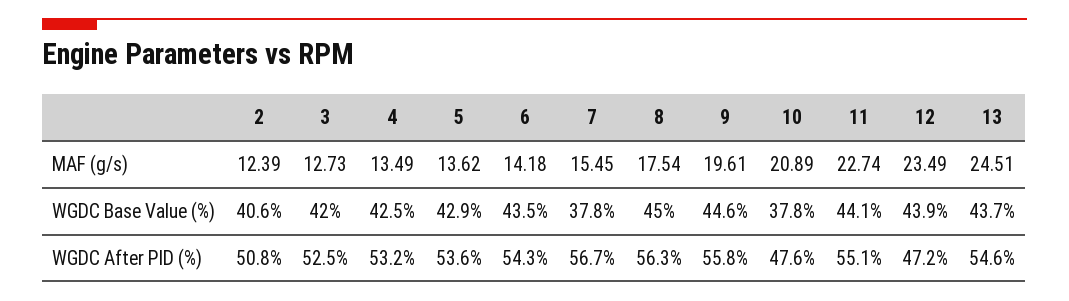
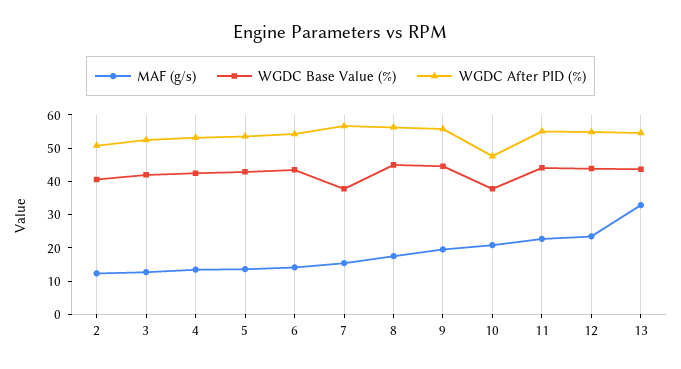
MAF (g/s), 13: 24.51 -> 32.5
WGDC After PID (%), 12: 47.2 -> 55

